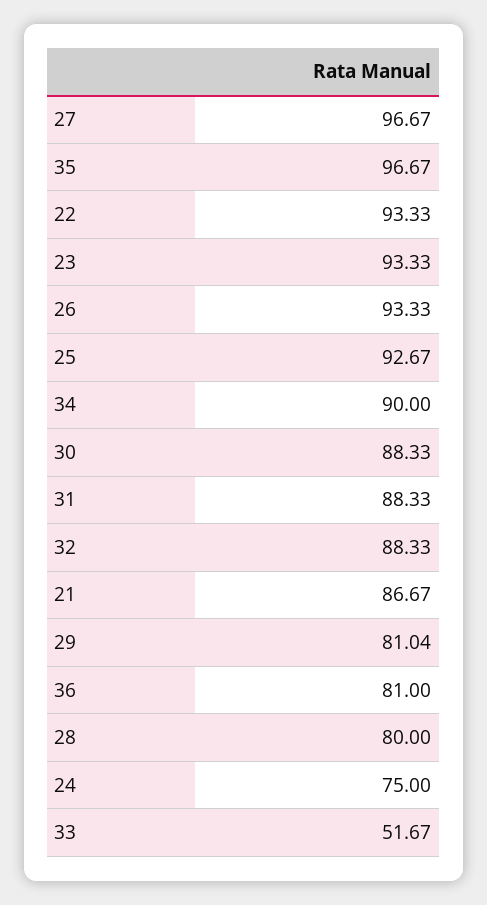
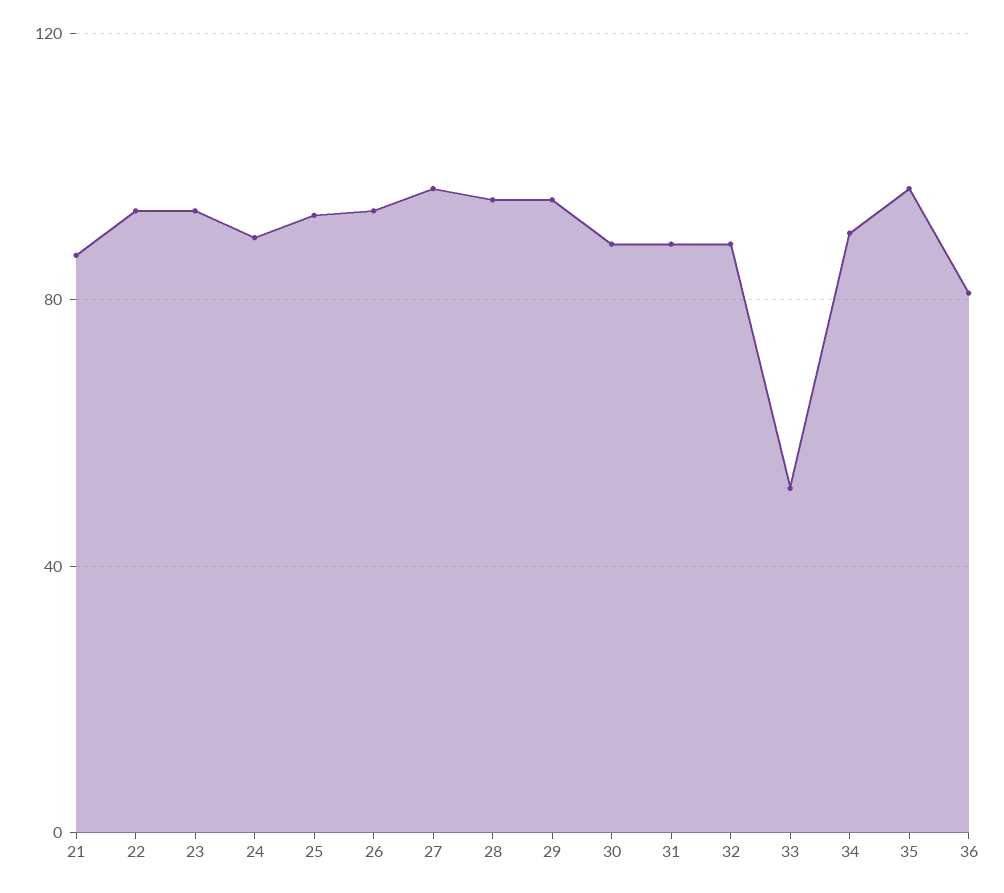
29: 81.04 -> 95
28: 80 -> 95
24: 75 -> 90

